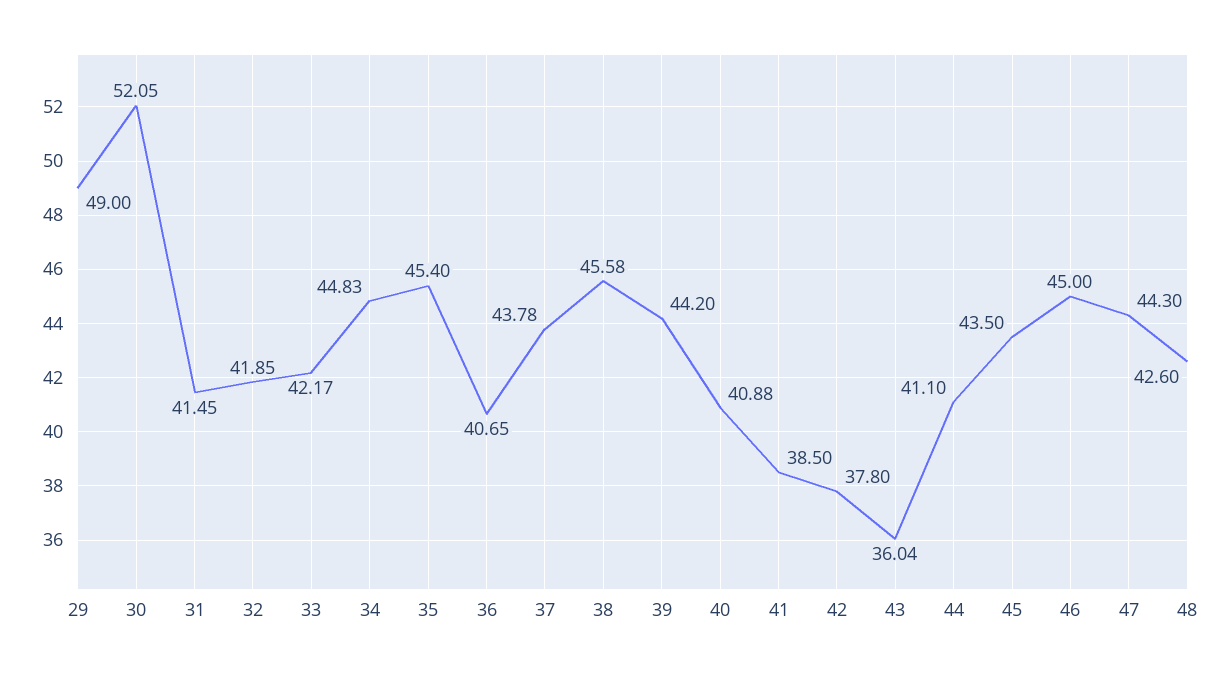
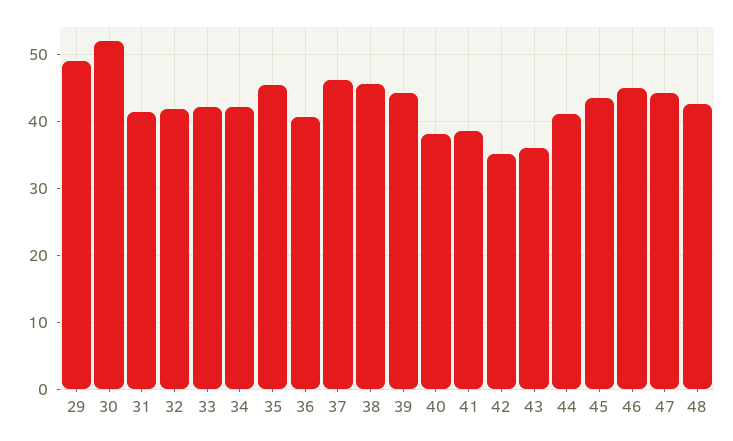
34: 44.83 -> 42
37: 43.78 -> 46
40: 40.88 -> 38
42: 37.8 -> 35

